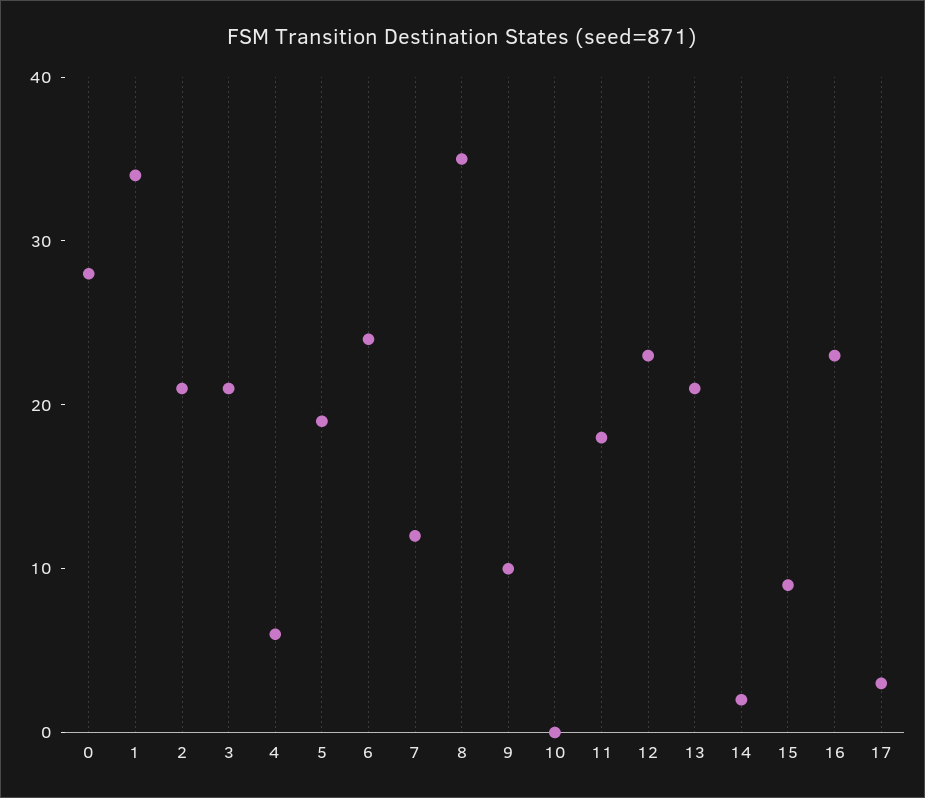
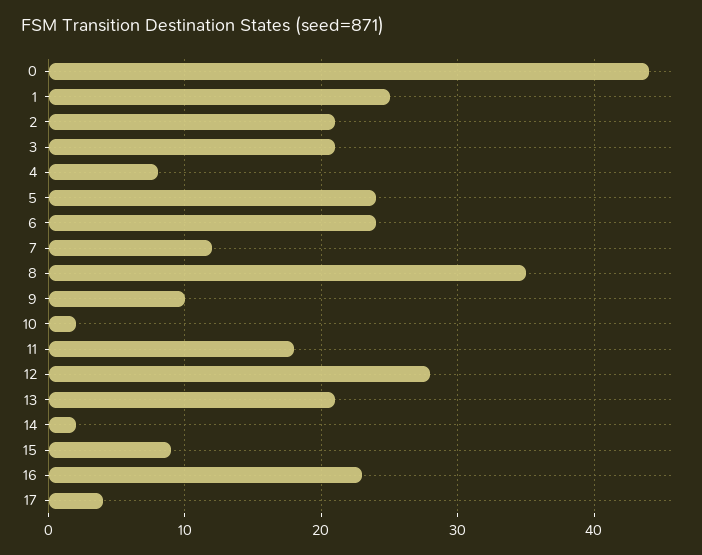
0: 28 -> 44
1: 34 -> 25
4: 6 -> 8
5: 19 -> 24
10: 0 -> 2
12: 23 -> 28
17: 3 -> 4

